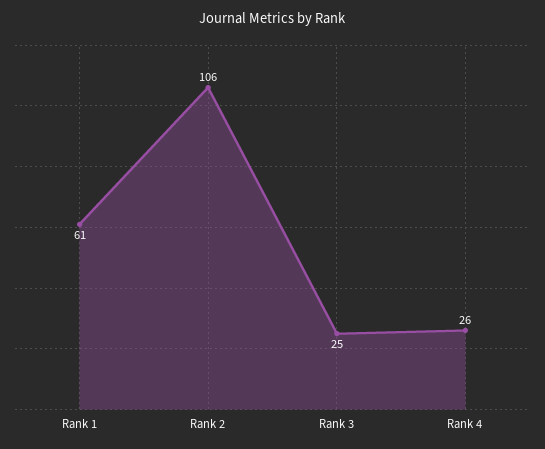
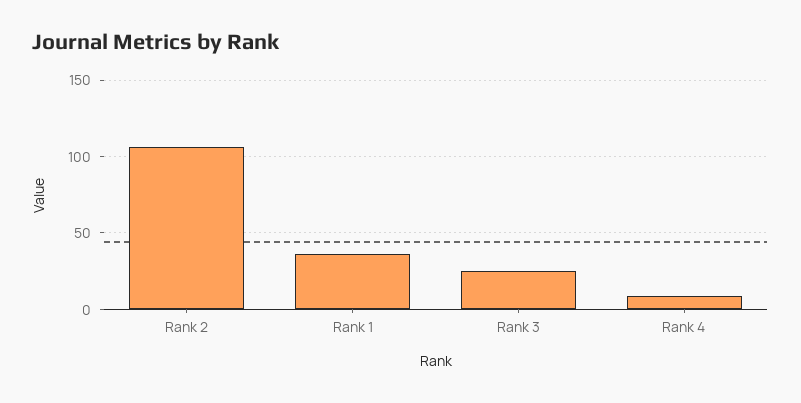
Rank 1: 61 -> 35
Rank 4: 26 -> 10

